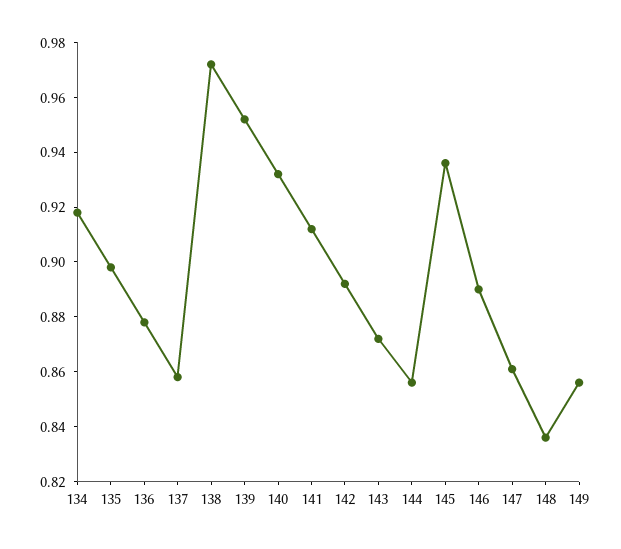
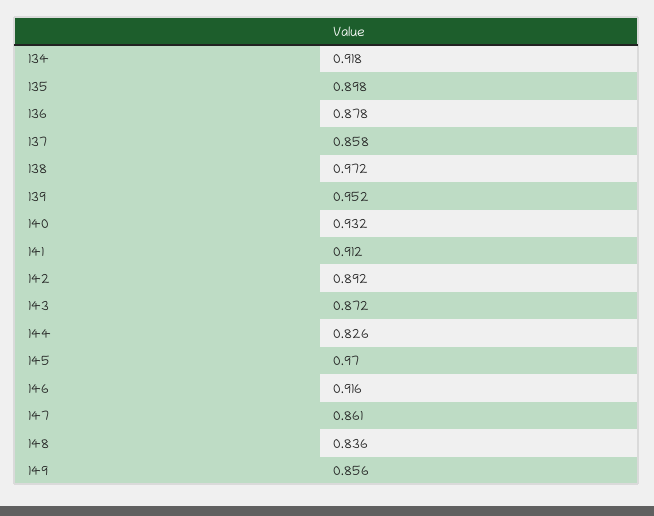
144: 0.855 -> 0.826
145: 0.935 -> 0.97
146: 0.89 -> 0.916

